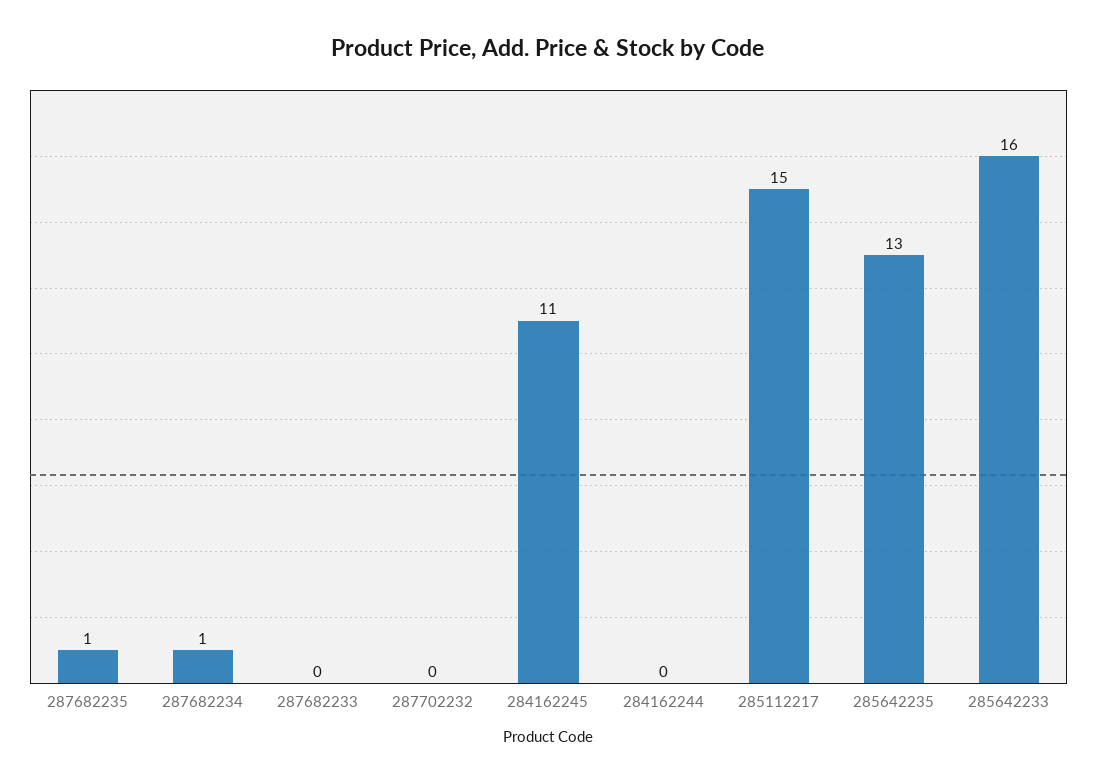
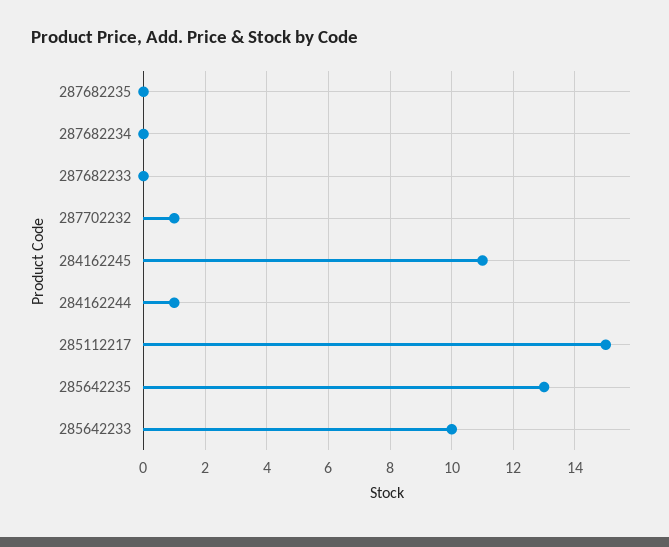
287682235: 1 -> 0
287682234: 1 -> 0
287702232: 0 -> 1
284162244: 0 -> 1
285642233: 16 -> 10

